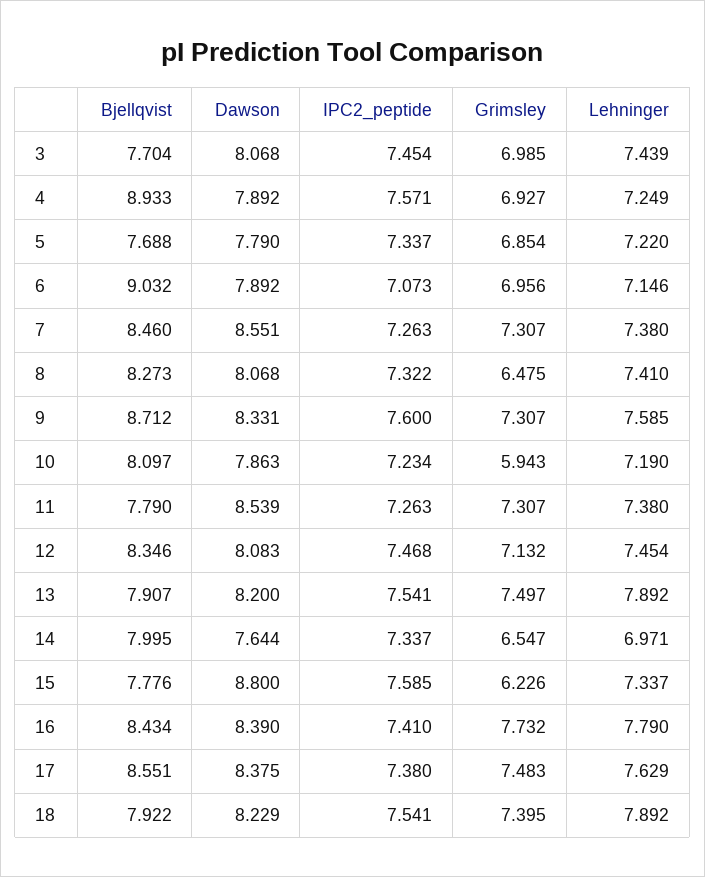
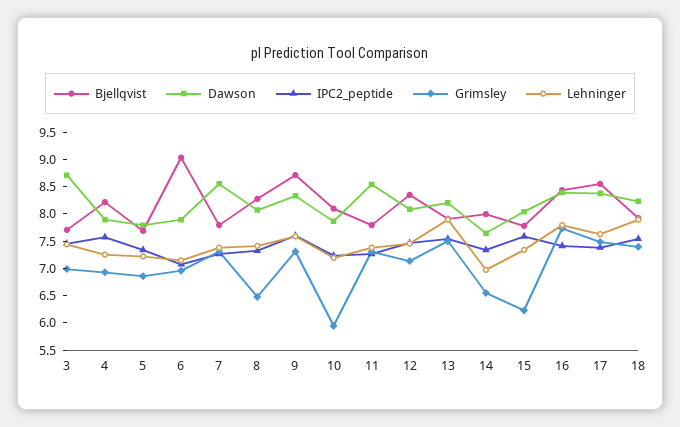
Dawson, 3: 8.068 -> 8.75
Bjellqvist, 4: 8.933 -> 8.25
Bjellqvist, 7: 8.46 -> 7.75
Dawson, 15: 8.8 -> 8

